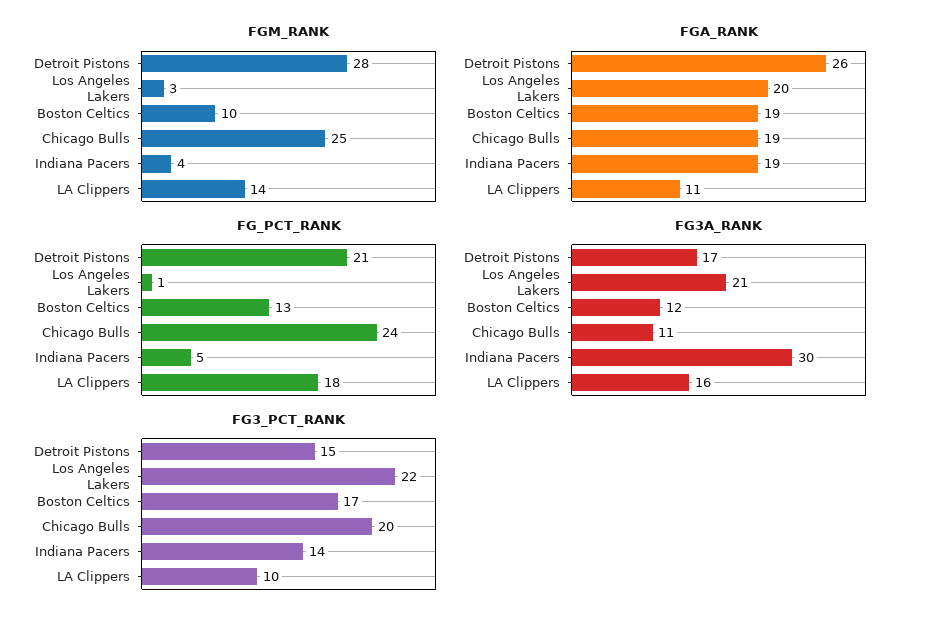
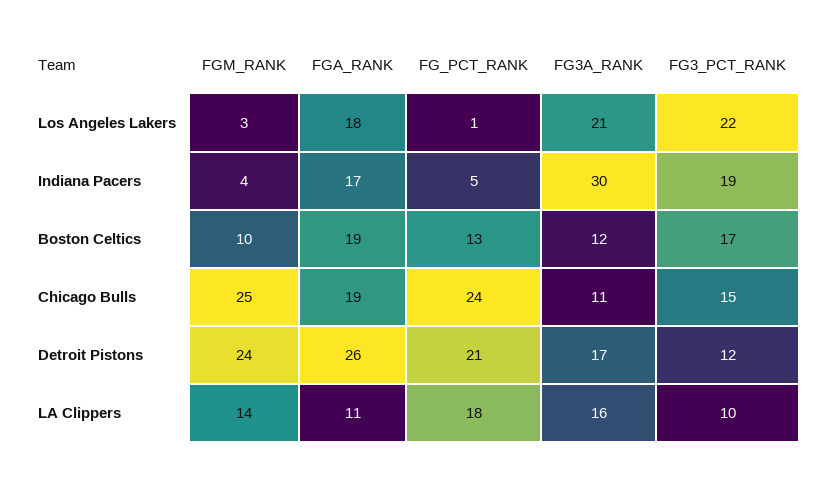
FGM_RANK, Detroit Pistons: 28 -> 24
FGA_RANK, Los Angeles Lakers: 20 -> 18
FGA_RANK, Indiana Pacers: 19 -> 17
FG3_PCT_RANK, Detroit Pistons: 15 -> 12
FG3_PCT_RANK, Chicago Bulls: 20 -> 15
FG3_PCT_RANK, Indiana Pacers: 14 -> 19

